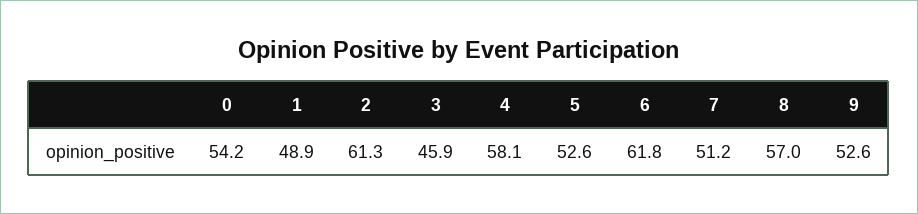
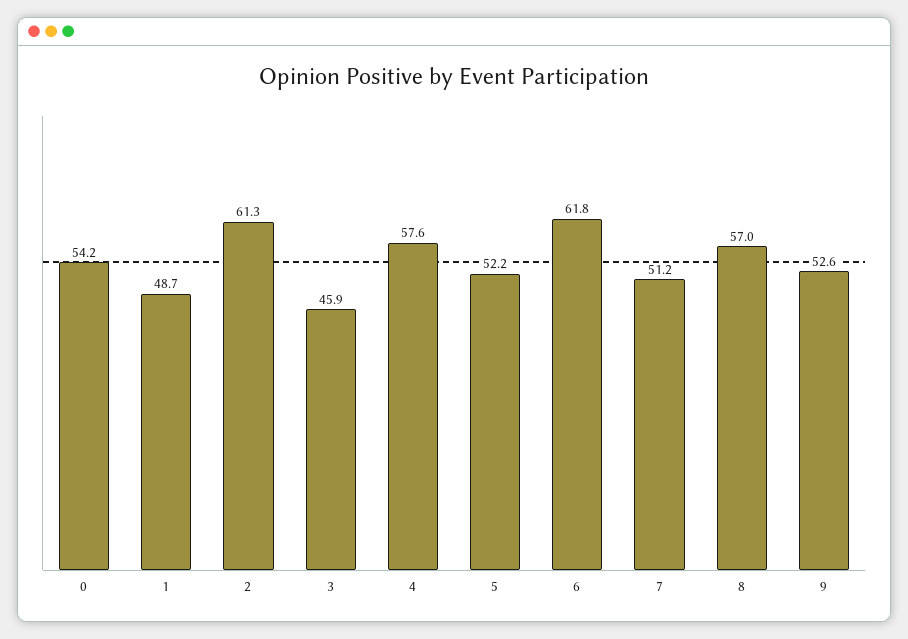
1: 48.9 -> 48.7
4: 58.1 -> 57.6
5: 52.6 -> 52.2

